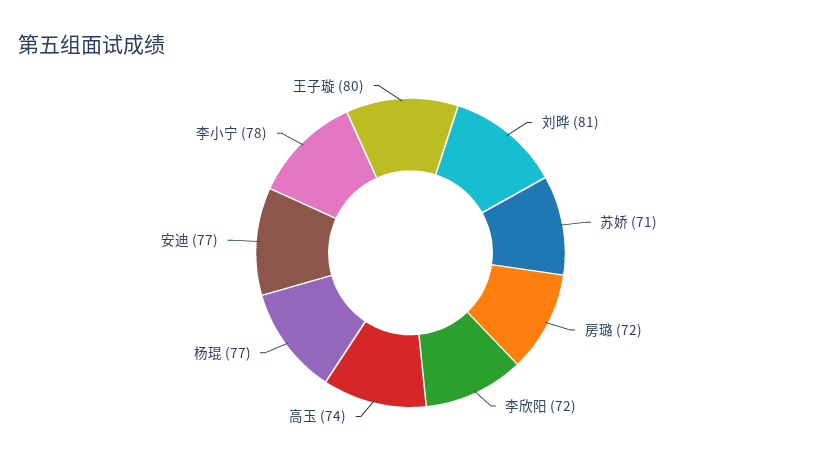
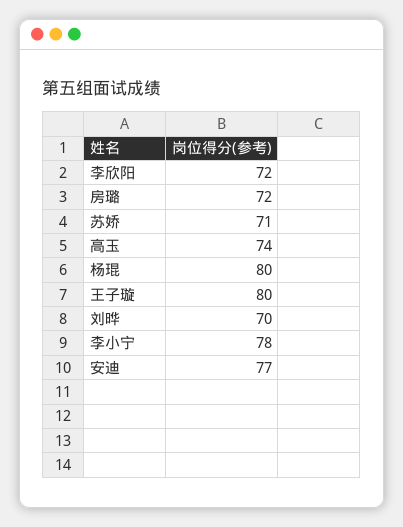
刘晔: 81 -> 70
杨琨: 77 -> 80

